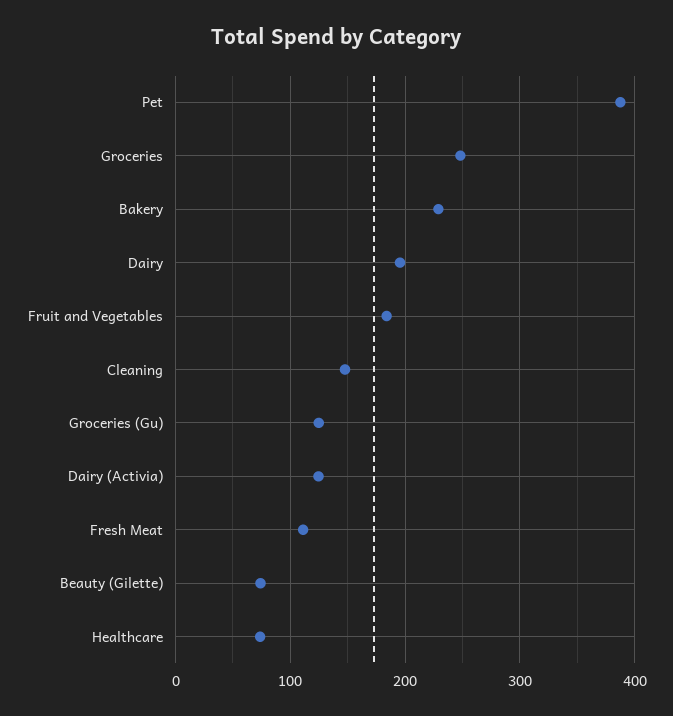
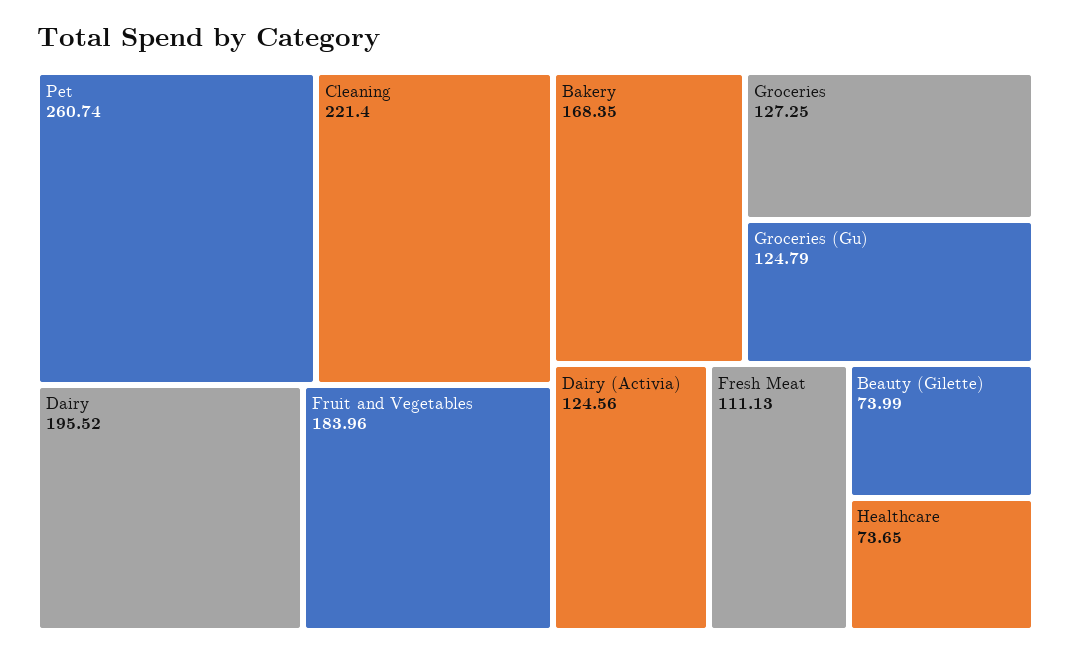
Pet: 390 -> 260.74
Groceries: 250 -> 127.25
Bakery: 230 -> 168.35
Cleaning: 150 -> 221.4

